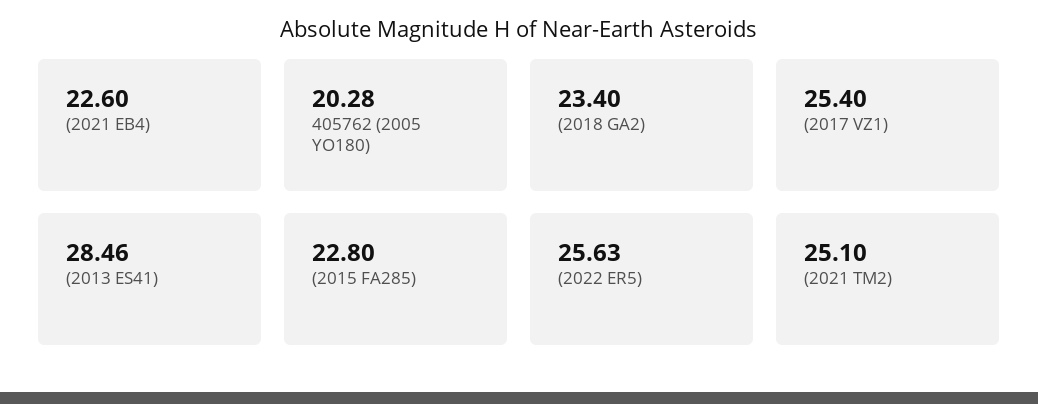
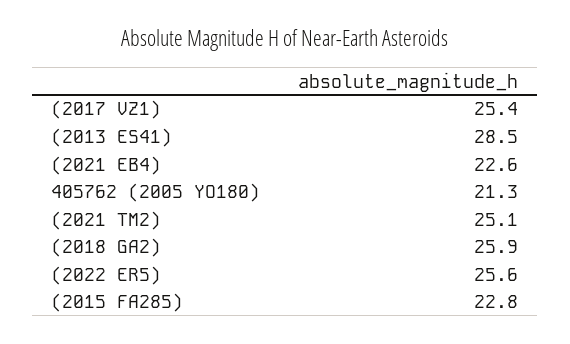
405762 (2005 YO180): 20.28 -> 21.3
(2018 GA2): 23.4 -> 25.9

